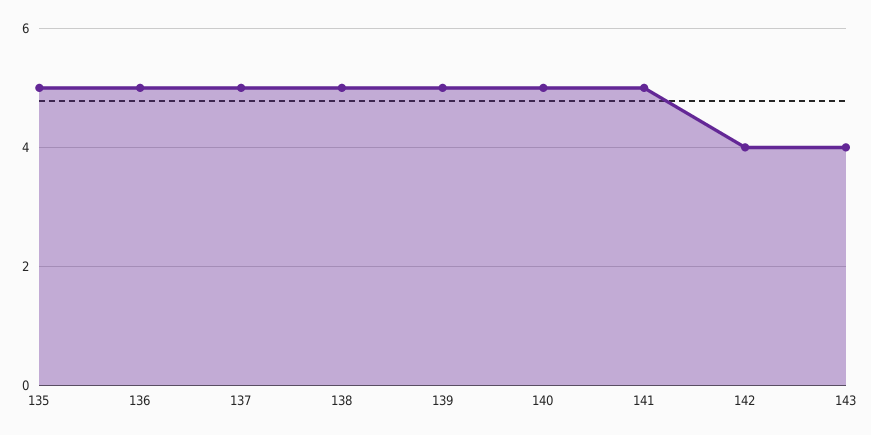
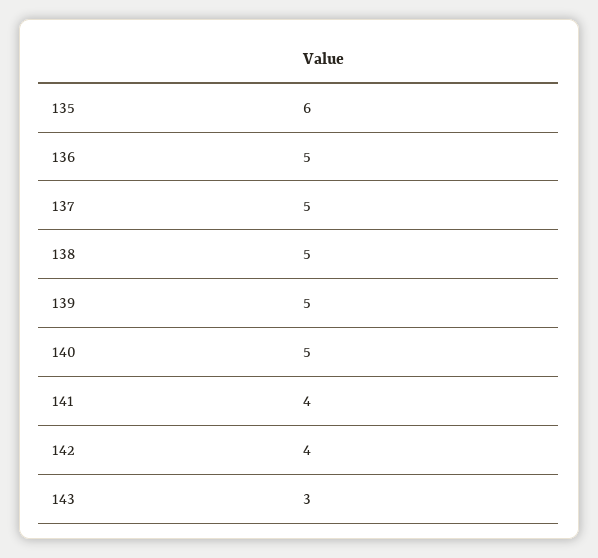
135: 5 -> 6
141: 5 -> 4
143: 4 -> 3

